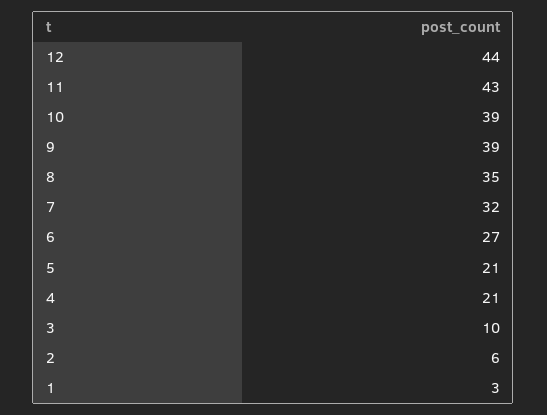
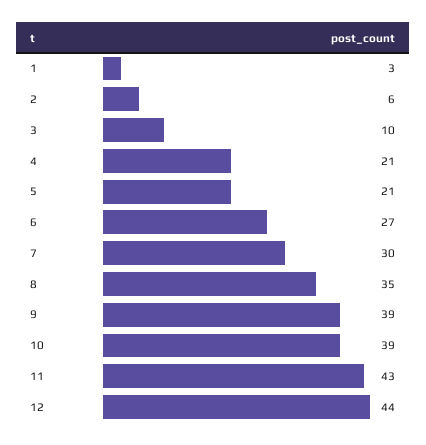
7: 32 -> 30

